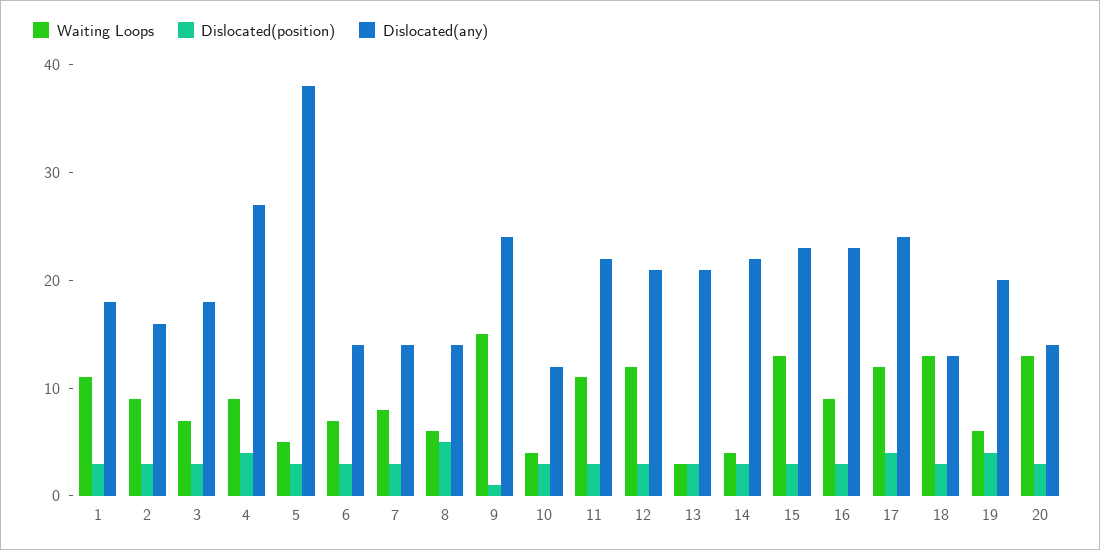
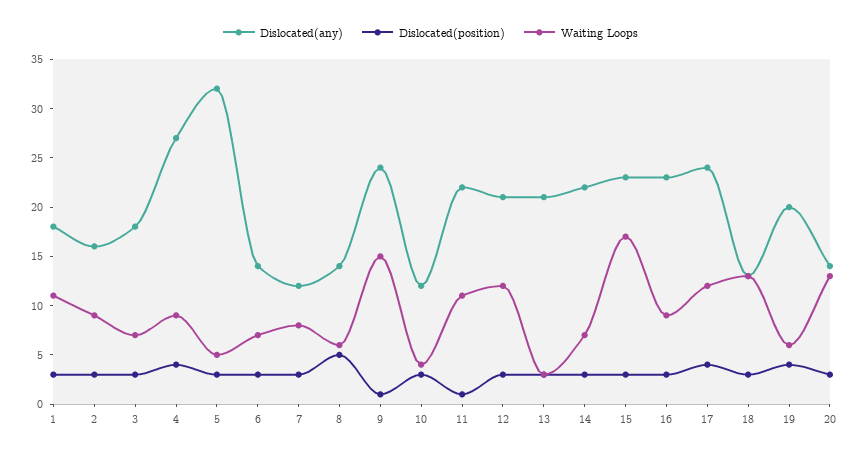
Dislocated(any), 5: 38 -> 32
Dislocated(any), 7: 14 -> 12
Dislocated(position), 11: 3 -> 1
Waiting Loops, 14: 4 -> 7
Waiting Loops, 15: 13 -> 17

